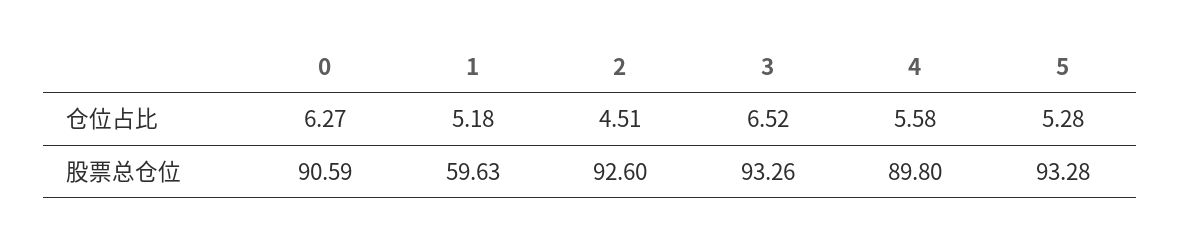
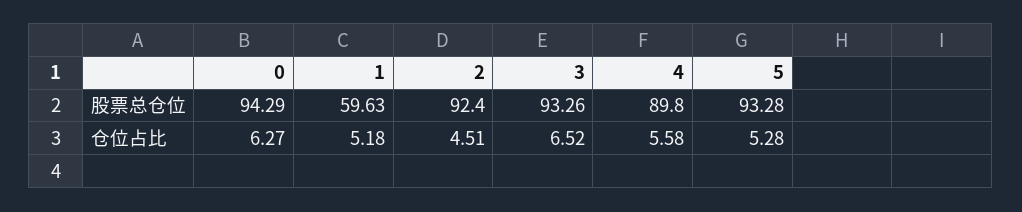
0, 股票总仓位: 90.59 -> 94.29
2, 股票总仓位: 92.6 -> 92.4

